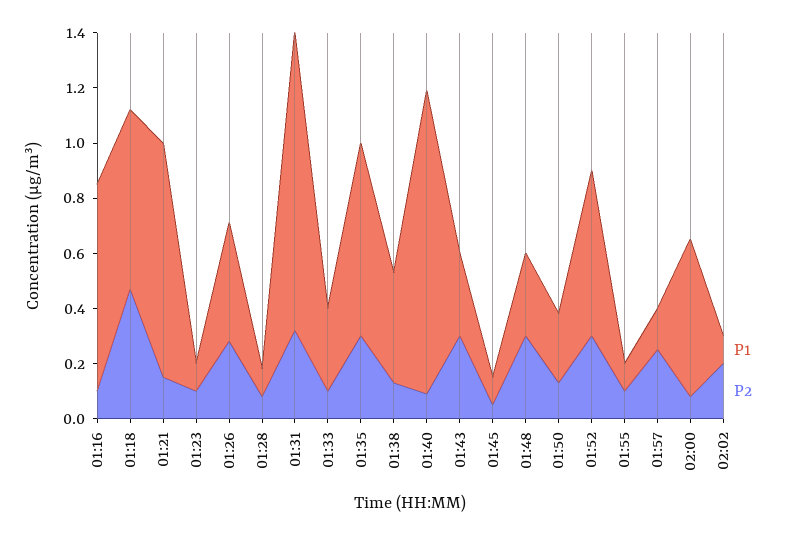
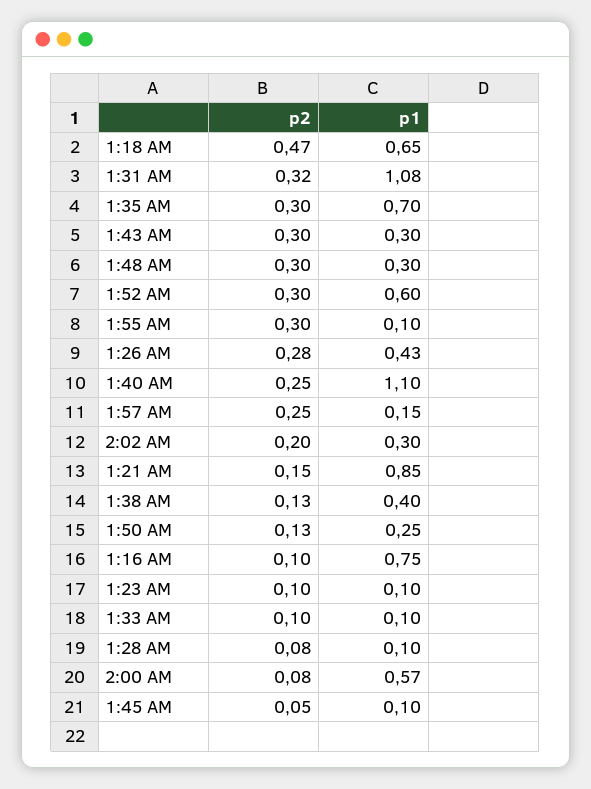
P1, 01:33: 0.3 -> 0.1
P2, 01:40: 0.1 -> 0.25
P2, 01:55: 0.1 -> 0.3
P1, 02:02: 0.1 -> 0.3

